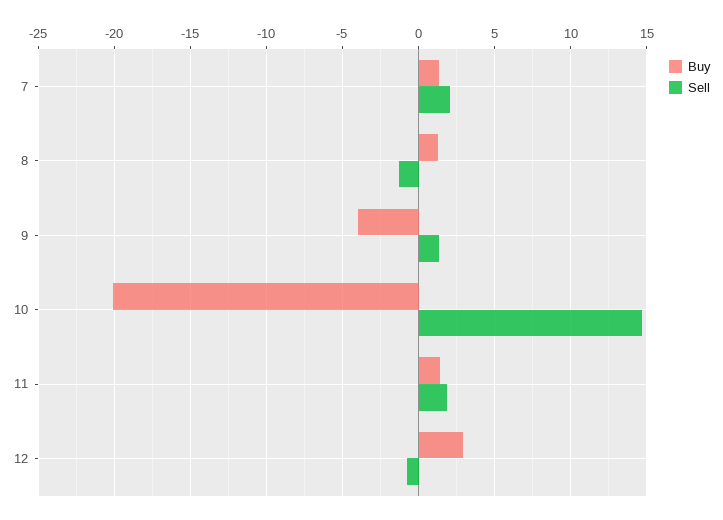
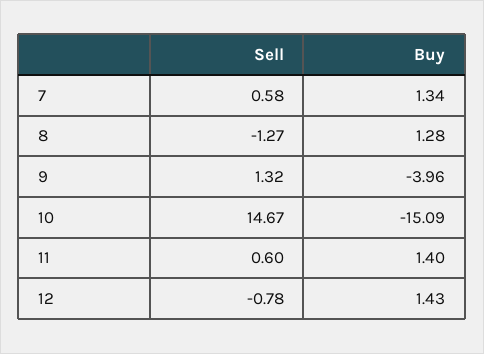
Sell, 7: 2 -> 0.58
Buy, 10: -20 -> -15.09
Sell, 11: 2 -> 0.6
Buy, 12: 3 -> 1.43

